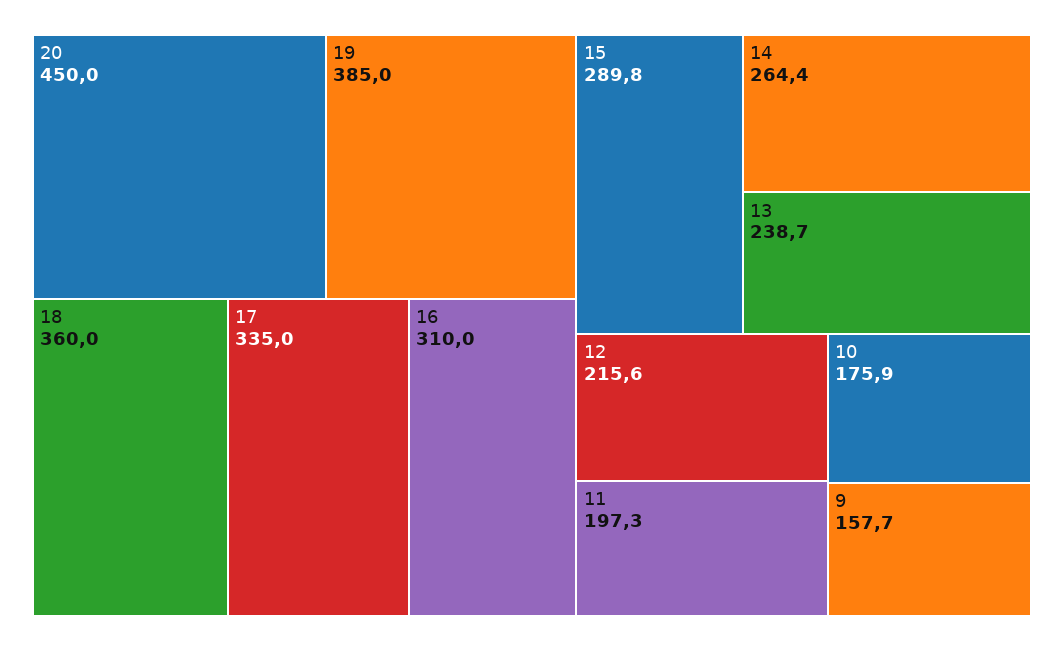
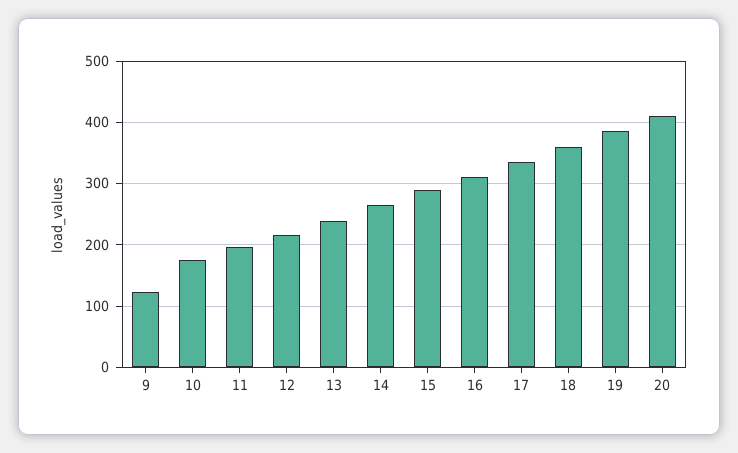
20: 450 -> 410
9: 157.7 -> 120

